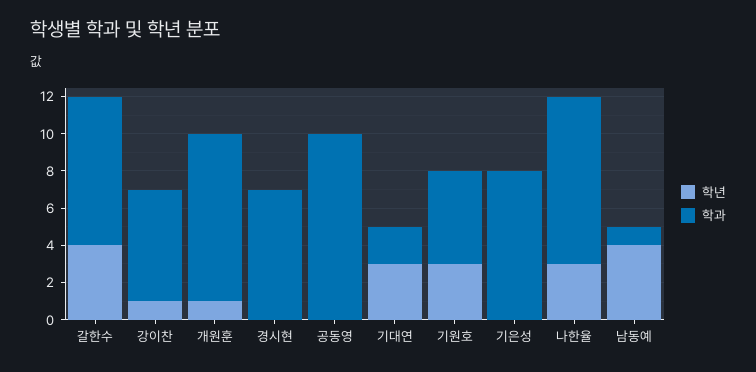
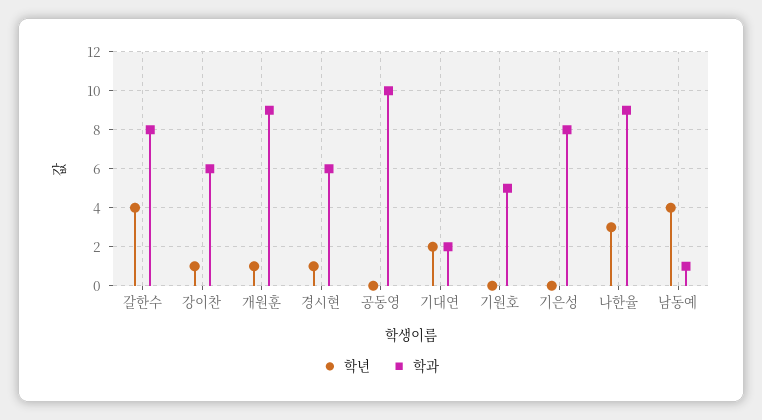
학년, 경시현: 0 -> 1
학과, 경시현: 7 -> 6
학년, 기대연: 3 -> 2
학년, 기원호: 3 -> 0

